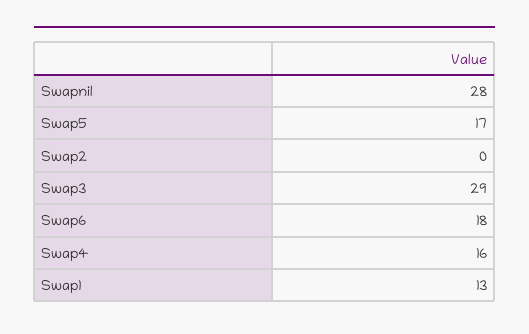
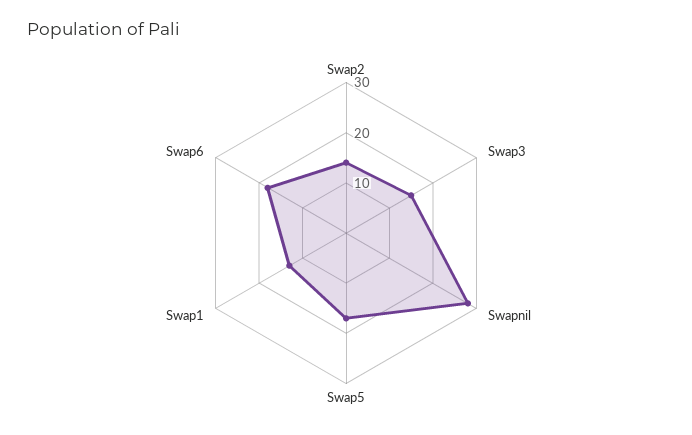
Swap2: 0 -> 15
Swap3: 29 -> 15
Swap4: 16 -> none

